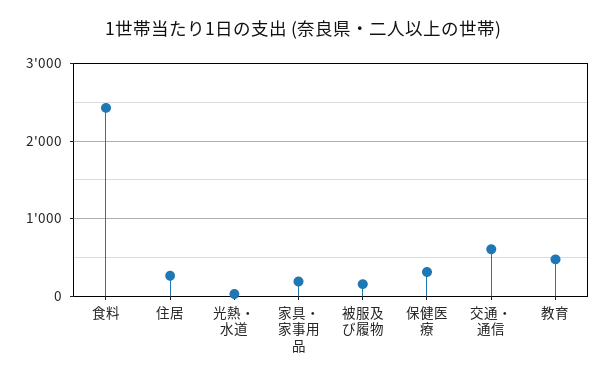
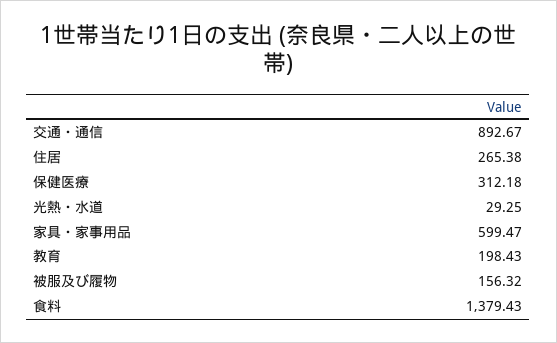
食料: 2400 -> 1379.43
家具・家事用品: 200 -> 599.47
交通・通信: 600 -> 892.67
教育: 500 -> 198.43

